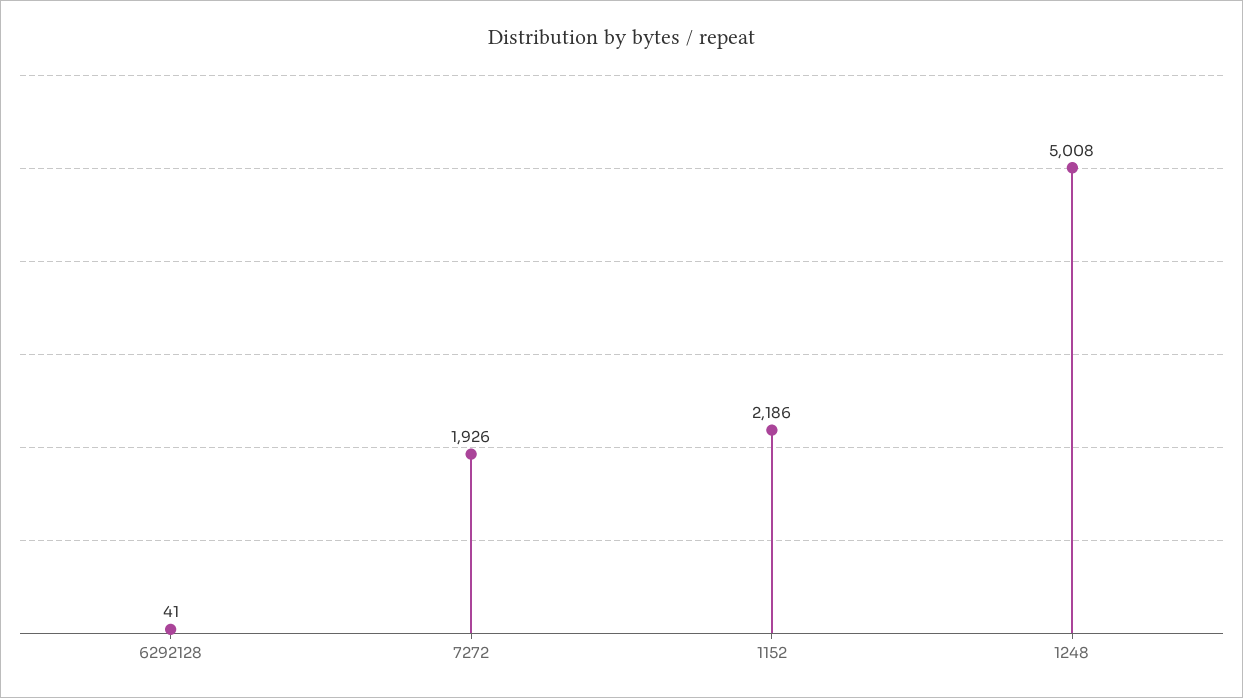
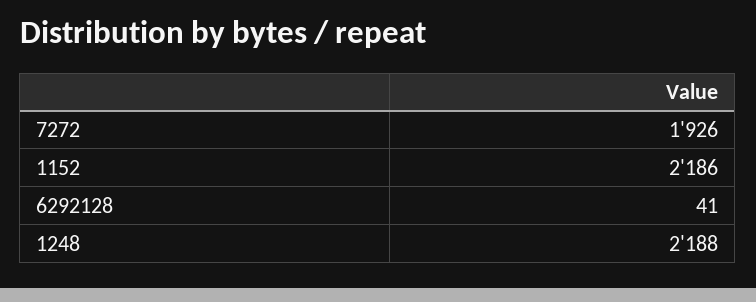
1248: 5008 -> 2188

